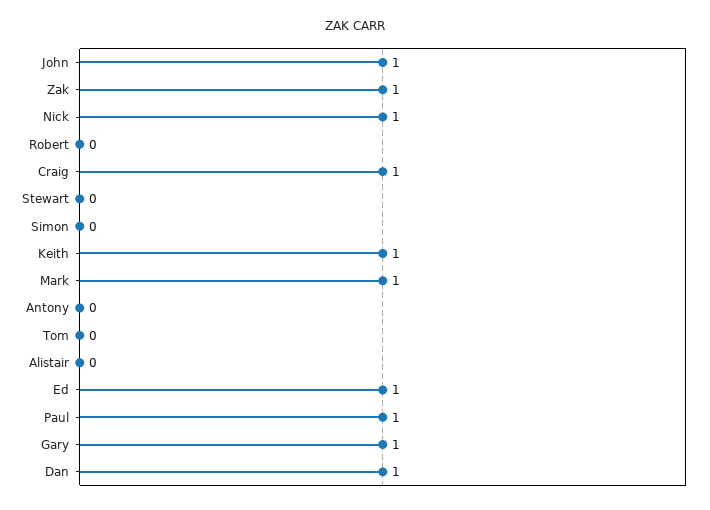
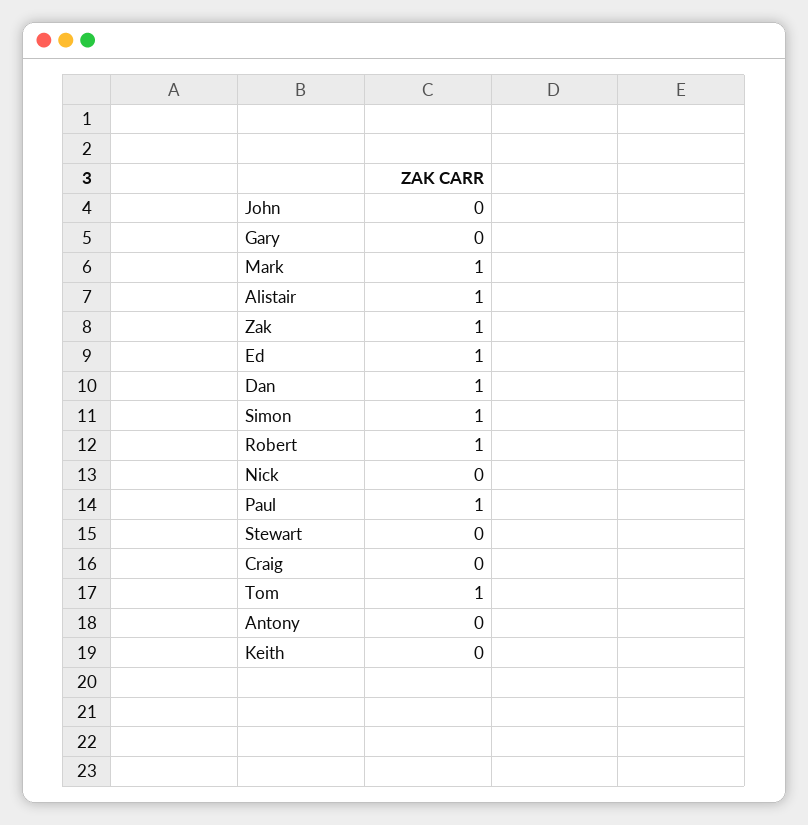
John: 1 -> 0
Nick: 1 -> 0
Robert: 0 -> 1
Craig: 1 -> 0
Simon: 0 -> 1
Keith: 1 -> 0
Tom: 0 -> 1
Alistair: 0 -> 1
Gary: 1 -> 0

